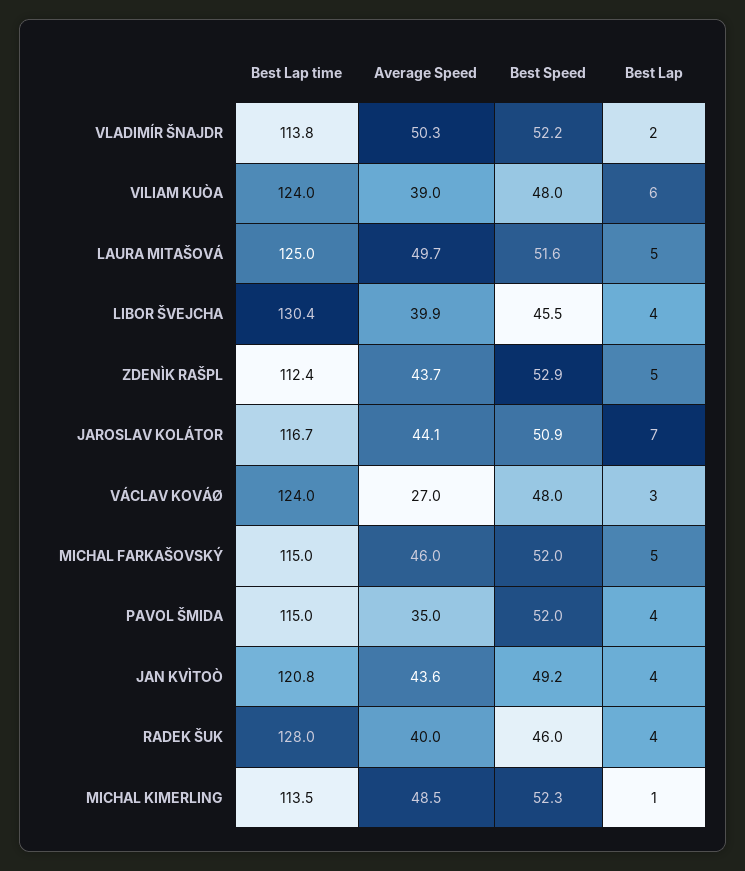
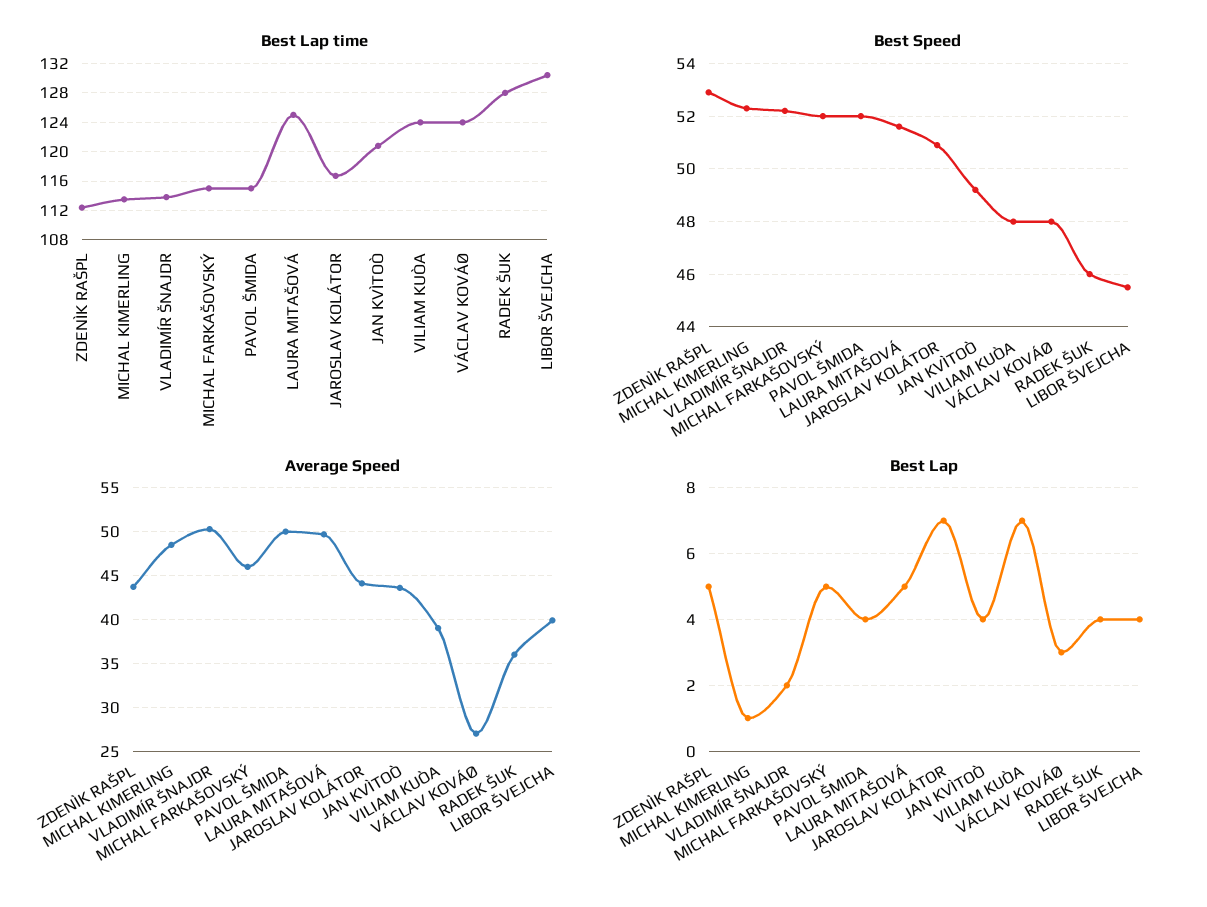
Best Lap, VILIAM KUÒA: 6 -> 7
Average Speed, PAVOL ŠMIDA: 35 -> 50
Average Speed, RADEK ŠUK: 40 -> 36

